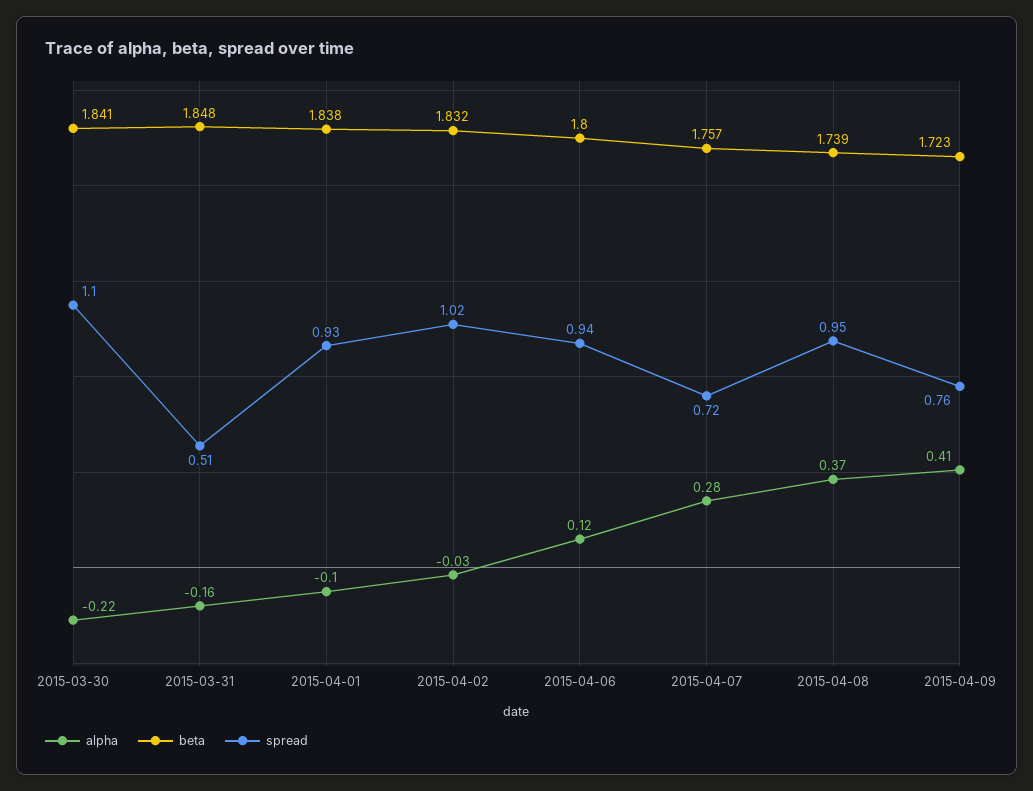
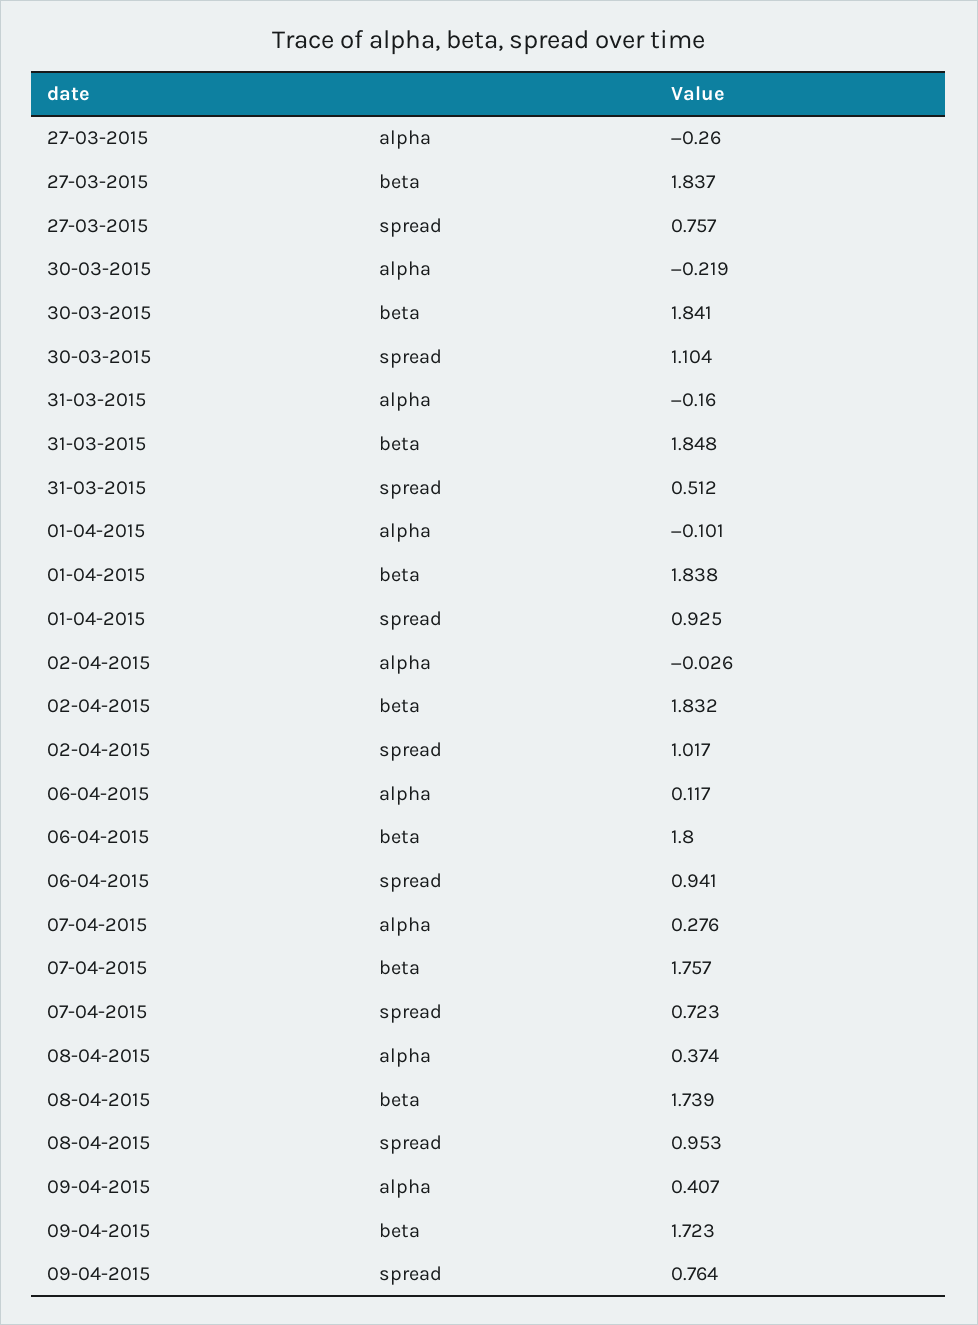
alpha, 27-03-2015: none -> -0.26
beta, 27-03-2015: none -> 1.837
spread, 27-03-2015: none -> 0.757

